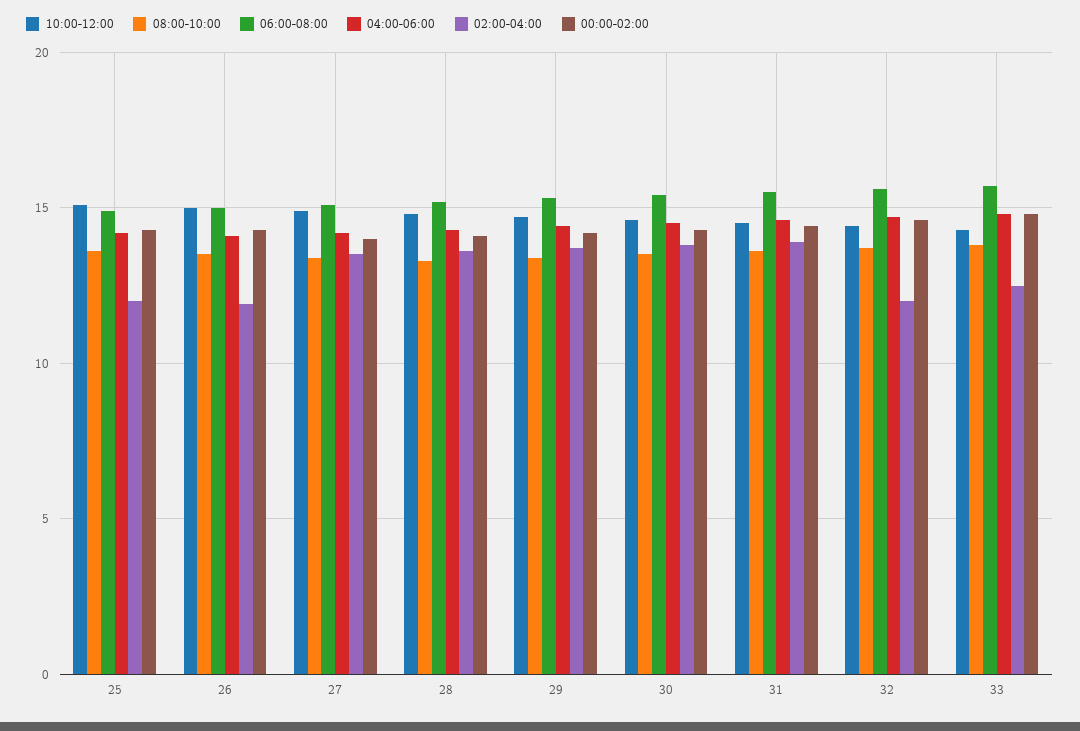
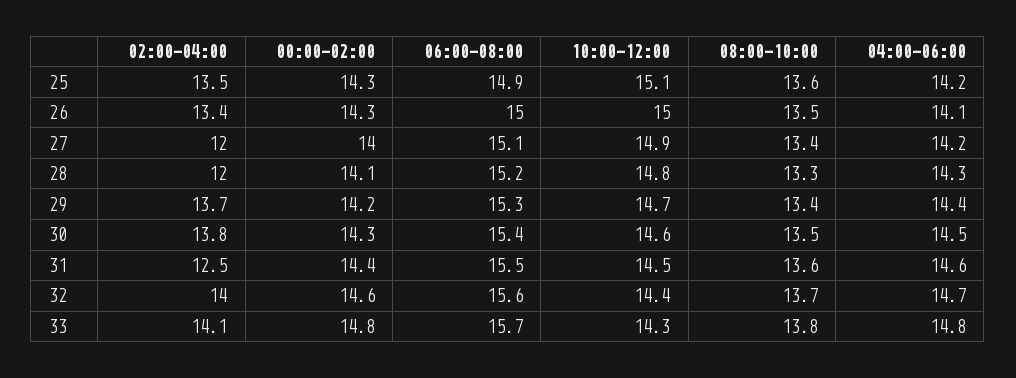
02:00-04:00, 25: 12 -> 13.5
02:00-04:00, 26: 12 -> 13.4
02:00-04:00, 27: 13.5 -> 12
02:00-04:00, 28: 13.5 -> 12
02:00-04:00, 31: 14 -> 12.5
02:00-04:00, 32: 12 -> 14
02:00-04:00, 33: 12.5 -> 14.1

